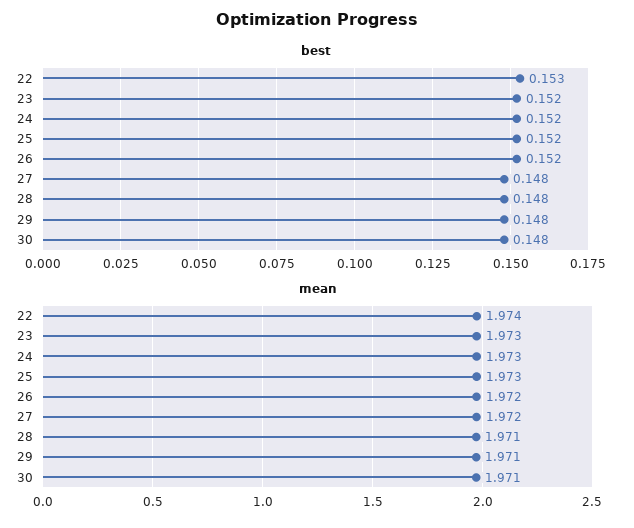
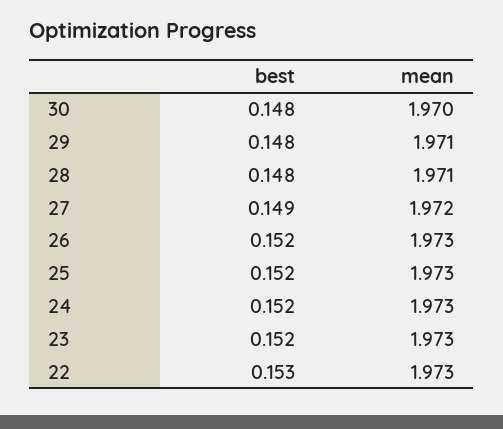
best, 27: 0.148 -> 0.149
mean, 22: 1.974 -> 1.973
mean, 26: 1.972 -> 1.973
mean, 30: 1.971 -> 1.97

